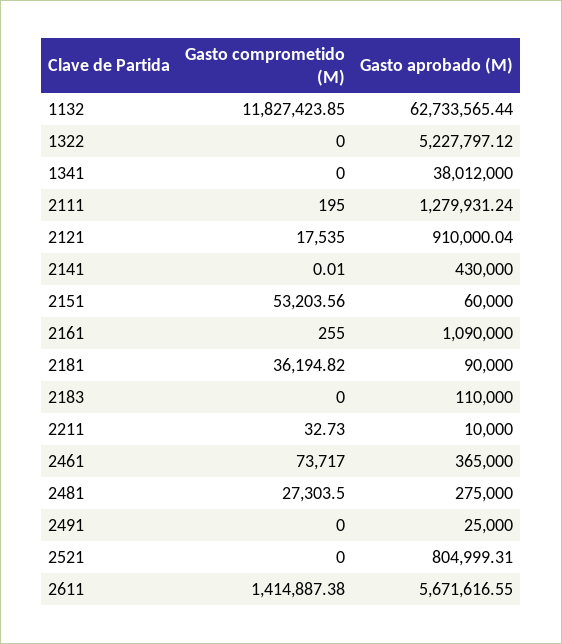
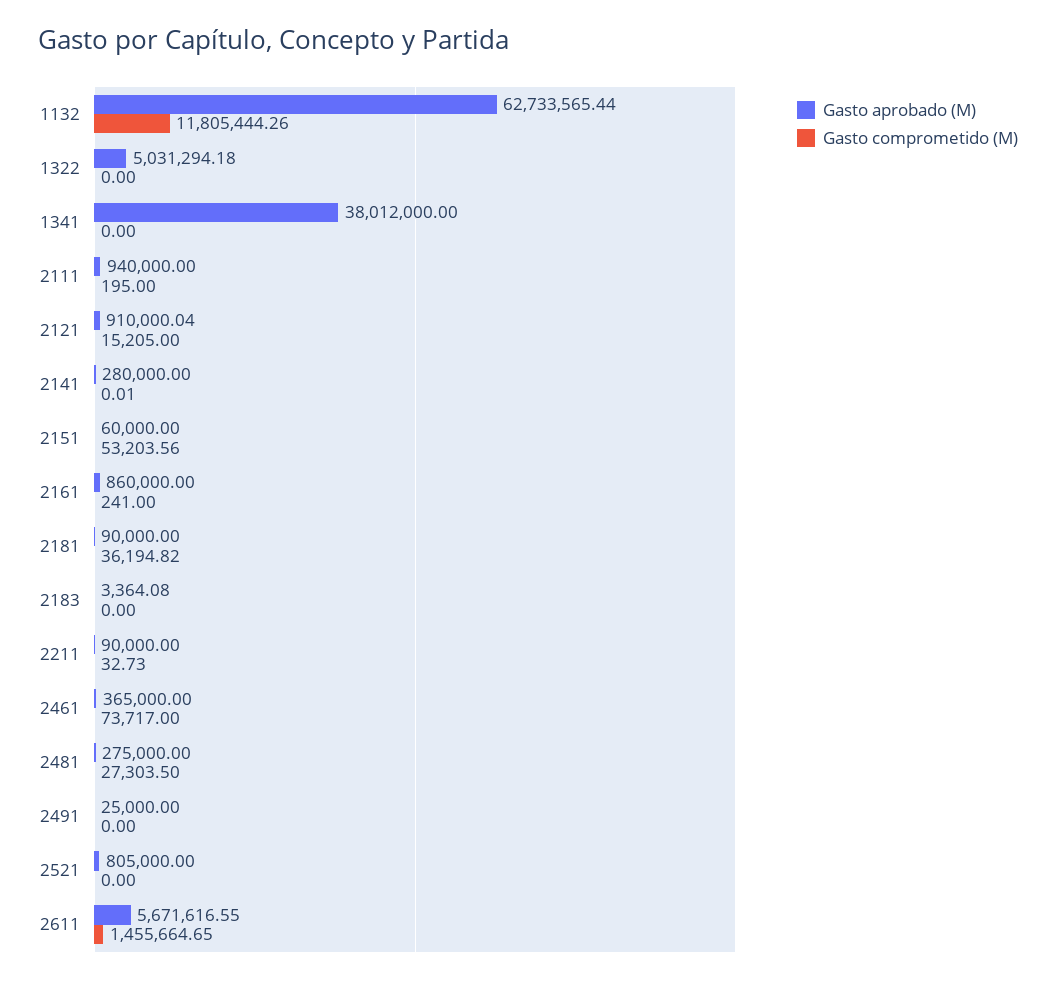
Gasto comprometido (M), 1132: 11827423.85 -> 11805444.26
Gasto aprobado (M), 1322: 5227797.12 -> 5031294.18
Gasto aprobado (M), 2111: 1279931.24 -> 940000
Gasto comprometido (M), 2121: 17535 -> 15205
Gasto aprobado (M), 2141: 430000 -> 280000
Gasto comprometido (M), 2161: 255 -> 241
Gasto aprobado (M), 2161: 1090000 -> 860000
Gasto aprobado (M), 2183: 110000 -> 3364.08
Gasto aprobado (M), 2211: 10000 -> 90000
Gasto aprobado (M), 2521: 804999.31 -> 805000
Gasto comprometido (M), 2611: 1414887.38 -> 1455664.65

